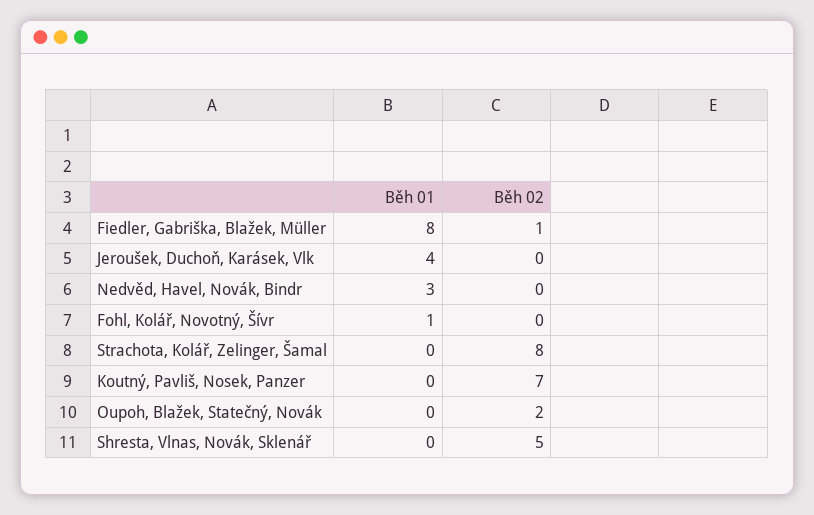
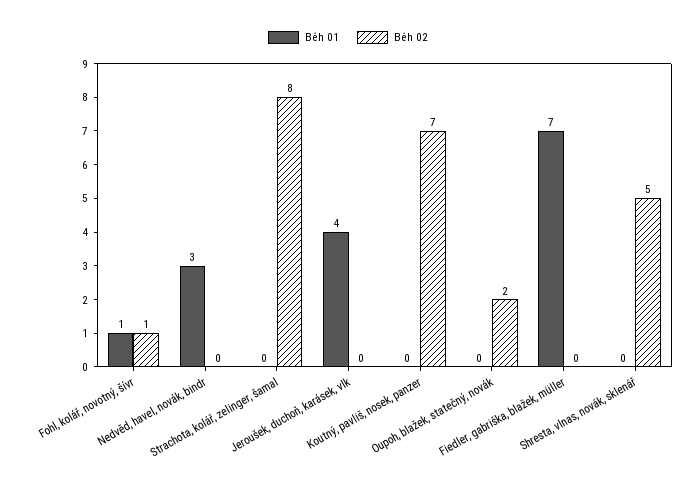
Běh 01, Fiedler, Gabriška, Blažek, Müller: 8 -> 7
Běh 02, Fiedler, Gabriška, Blažek, Müller: 1 -> 0
Běh 02, Fohl, Kolář, Novotný, Šívr: 0 -> 1

